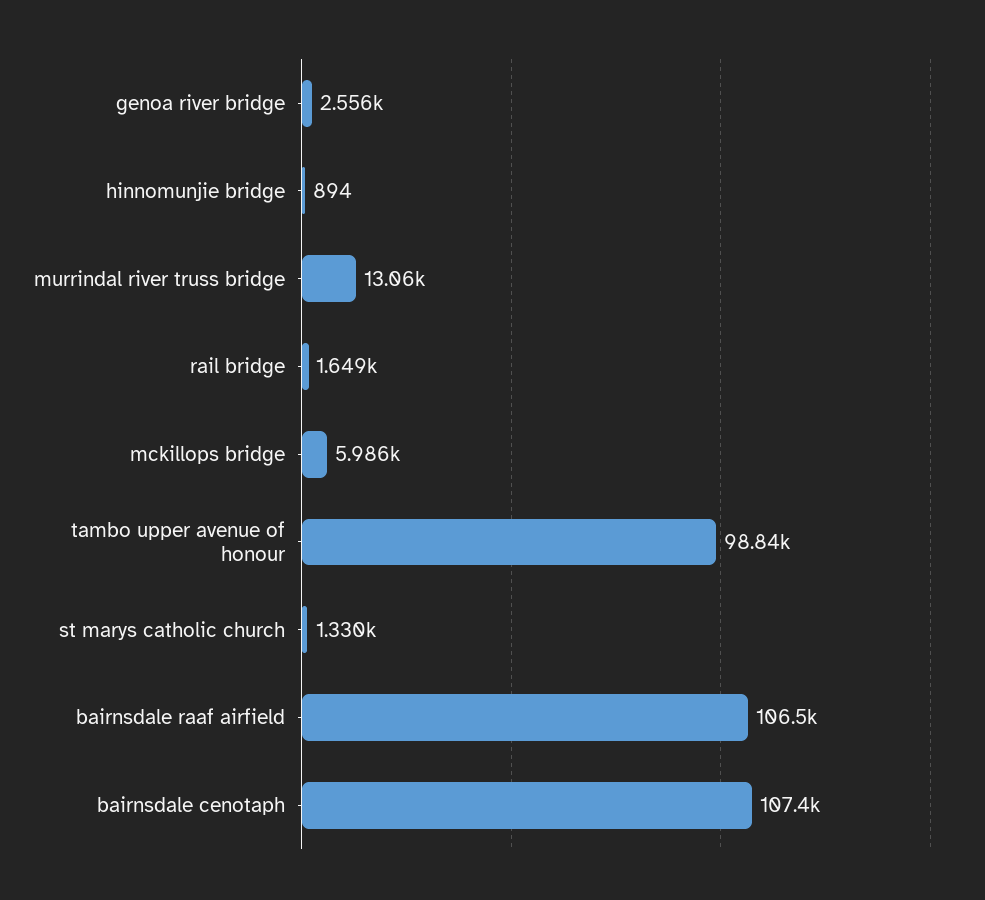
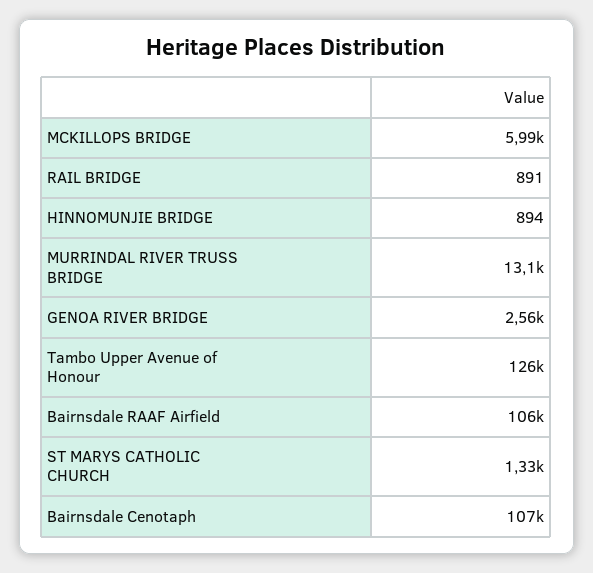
rail bridge: 1649 -> 891
tambo upper avenue of honour: 98840 -> 126000

